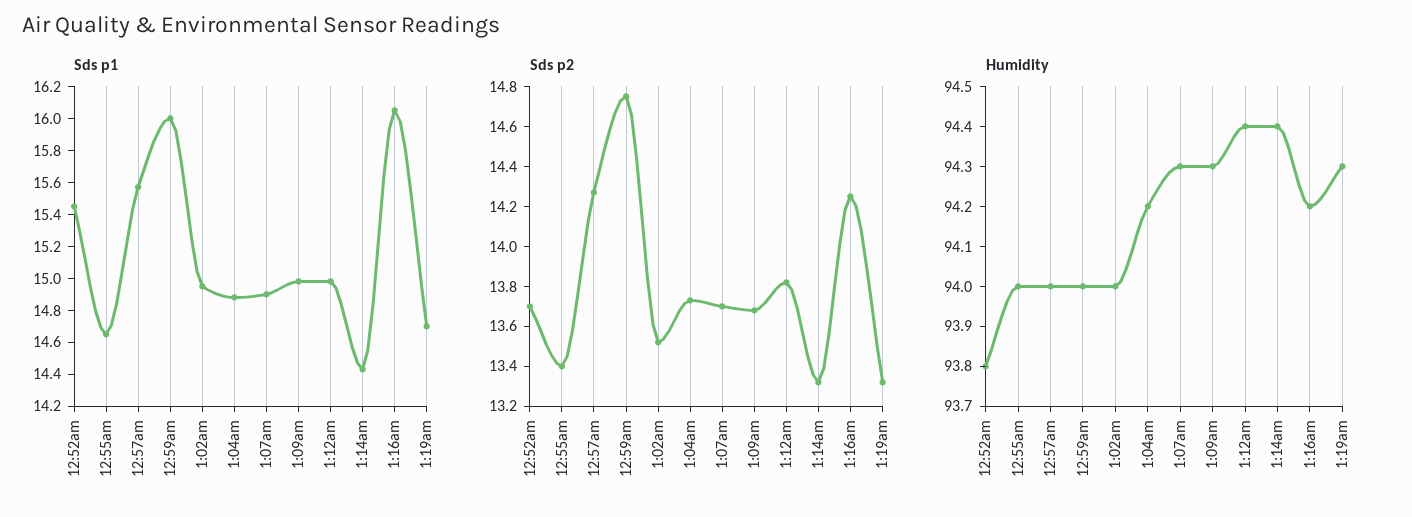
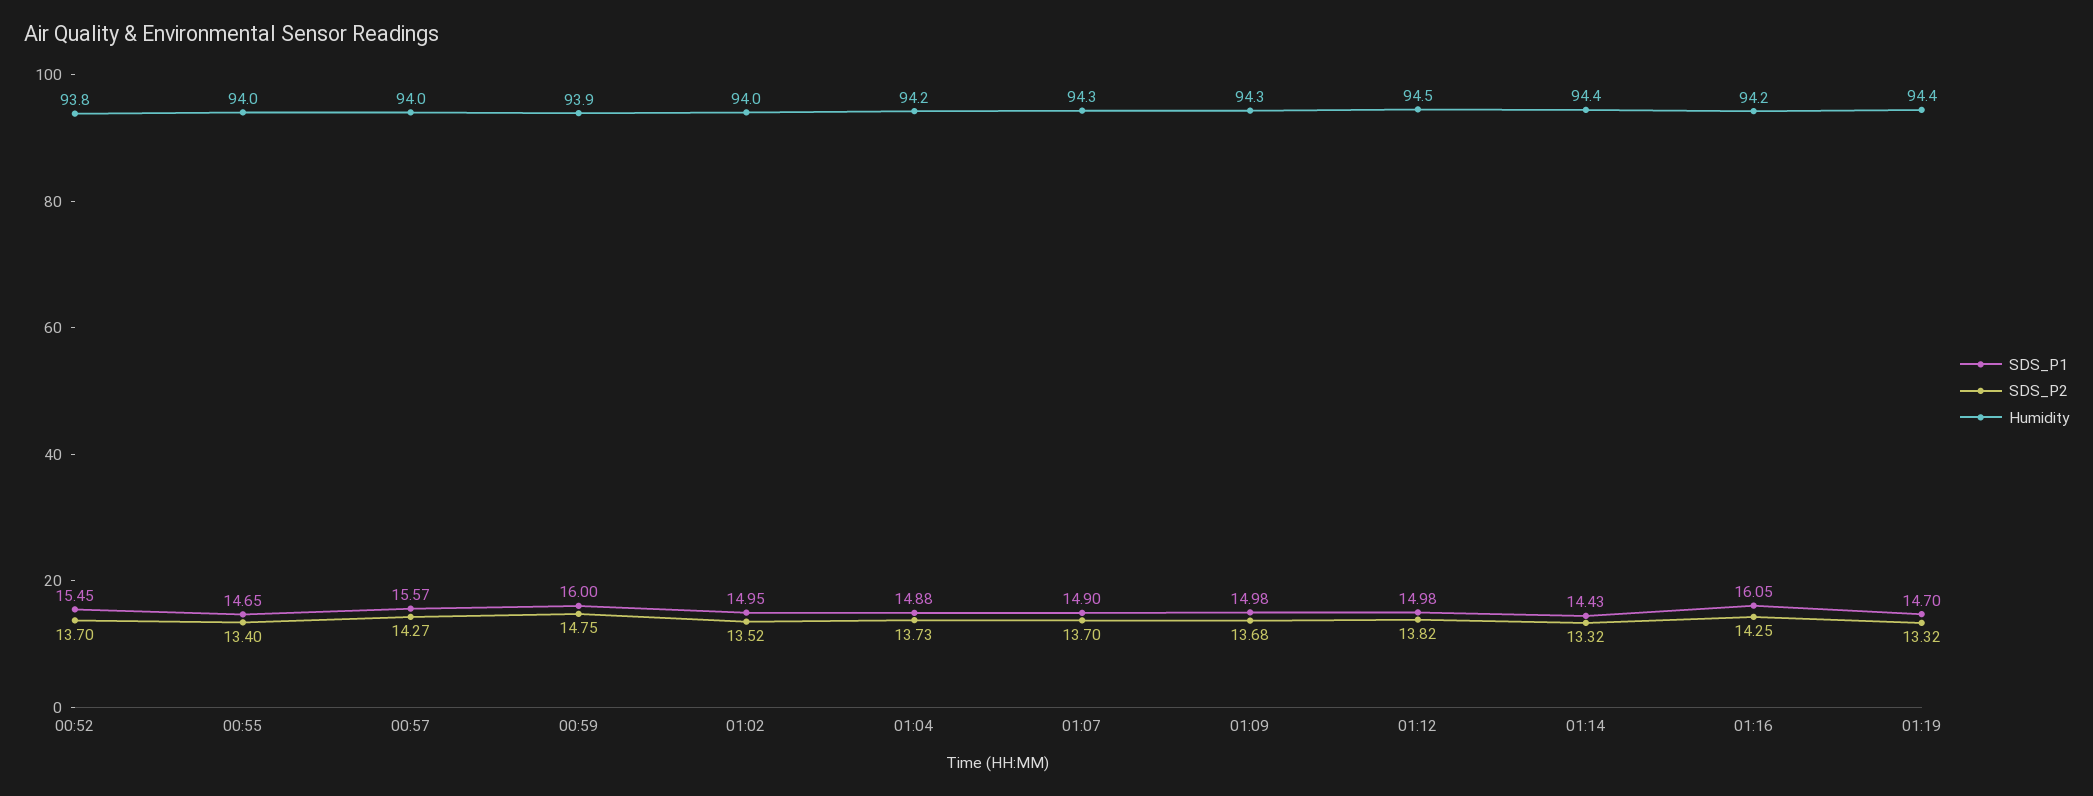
Humidity, 12:59am: 94 -> 93.9
Humidity, 1:12am: 94.4 -> 94.5
Humidity, 1:19am: 94.3 -> 94.4

